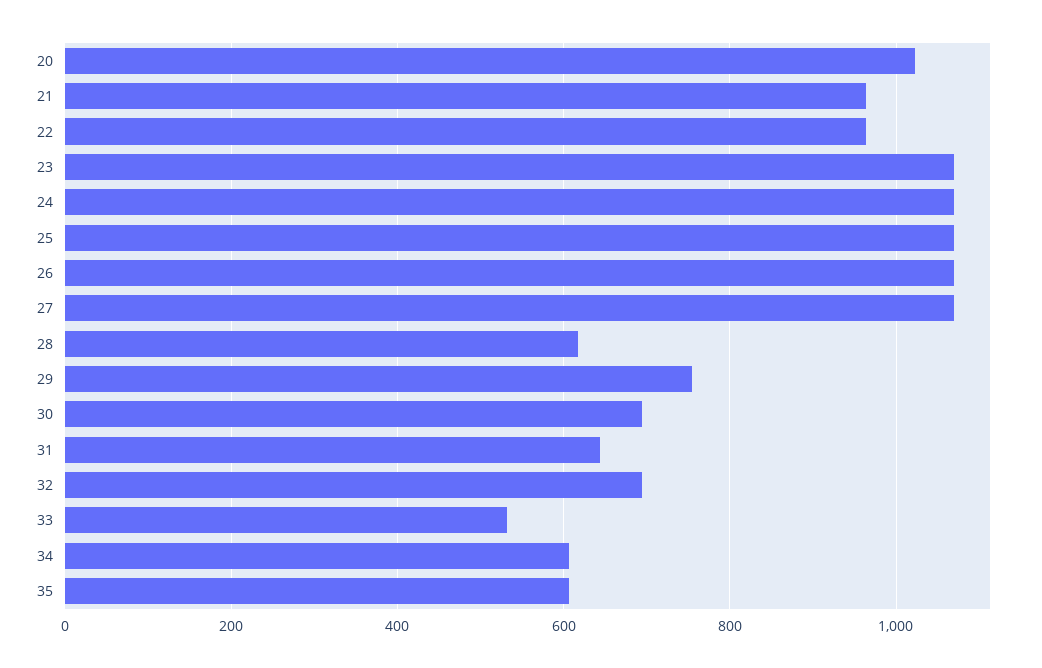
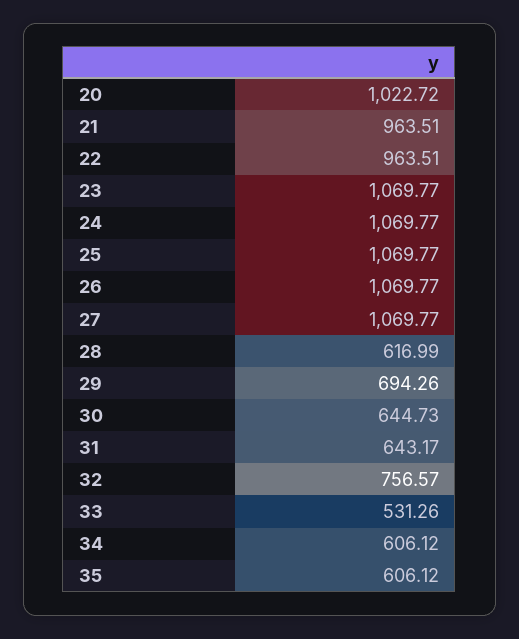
29: 760 -> 694.26
30: 700 -> 644.73
32: 700 -> 756.57

